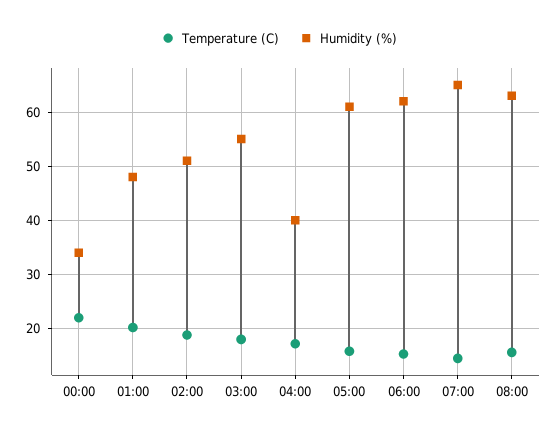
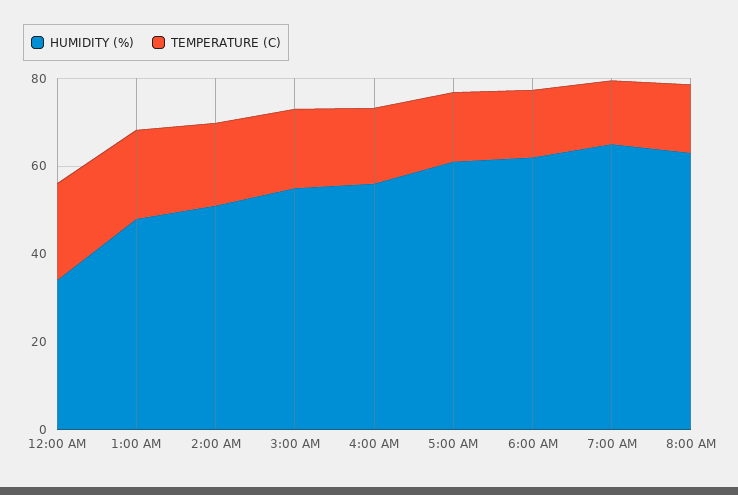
Humidity (%), 04:00: 40 -> 55

